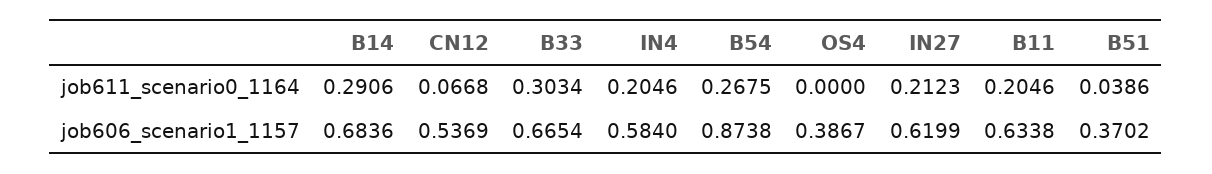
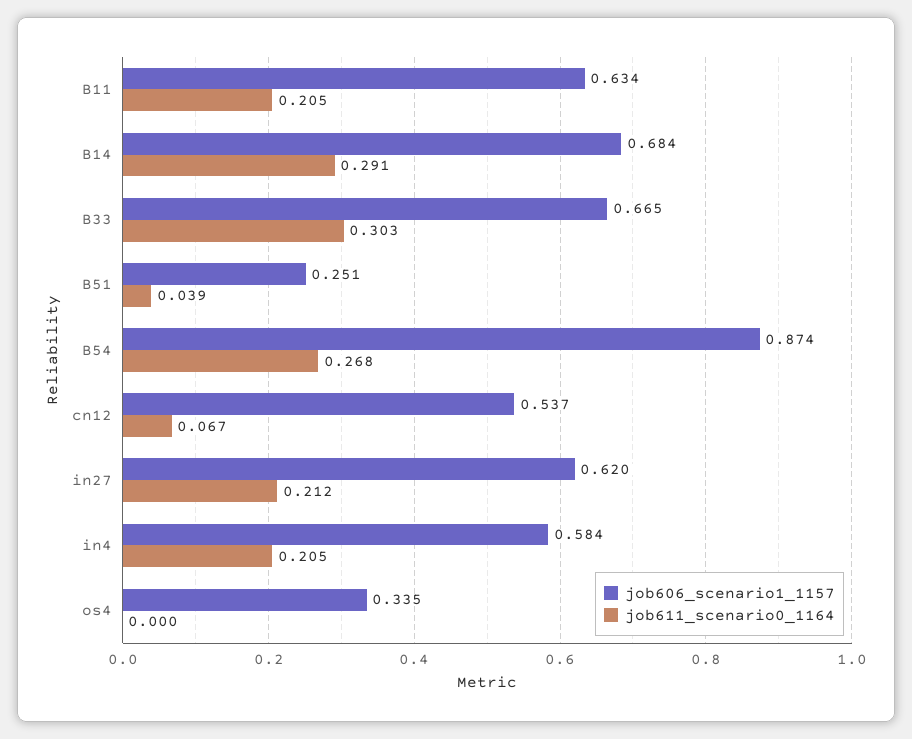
job606_scenario1_1157, OS4: 0.3867 -> 0.335
job606_scenario1_1157, B51: 0.3702 -> 0.251

